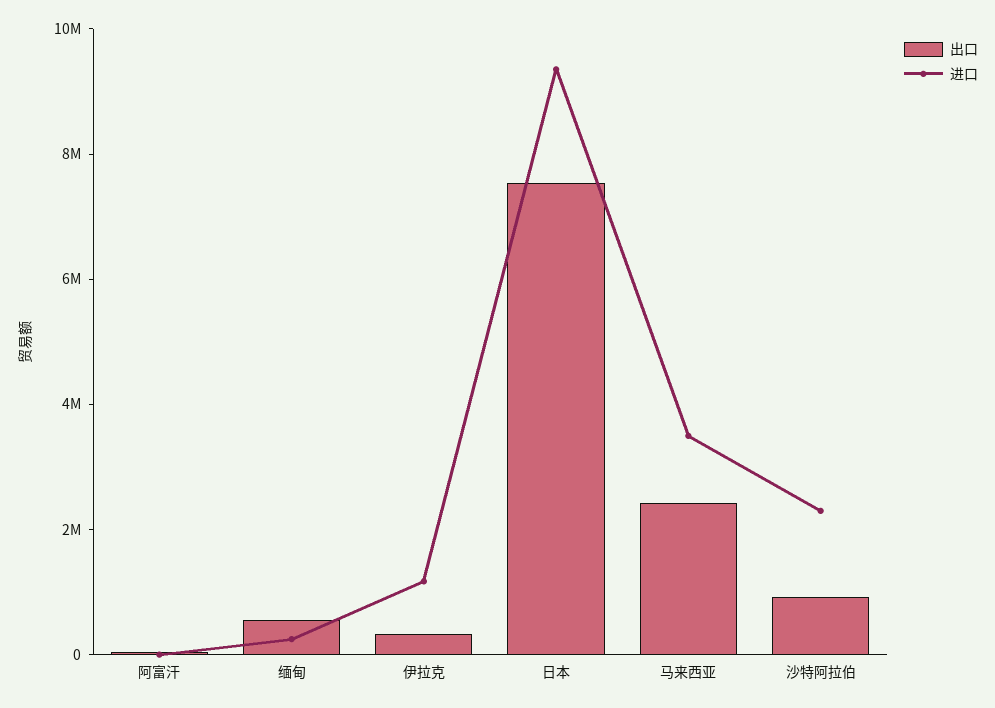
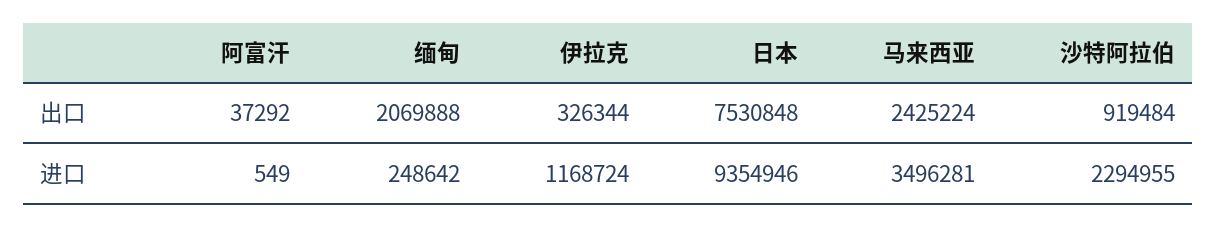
出口, 缅甸: 500000 -> 2069888

